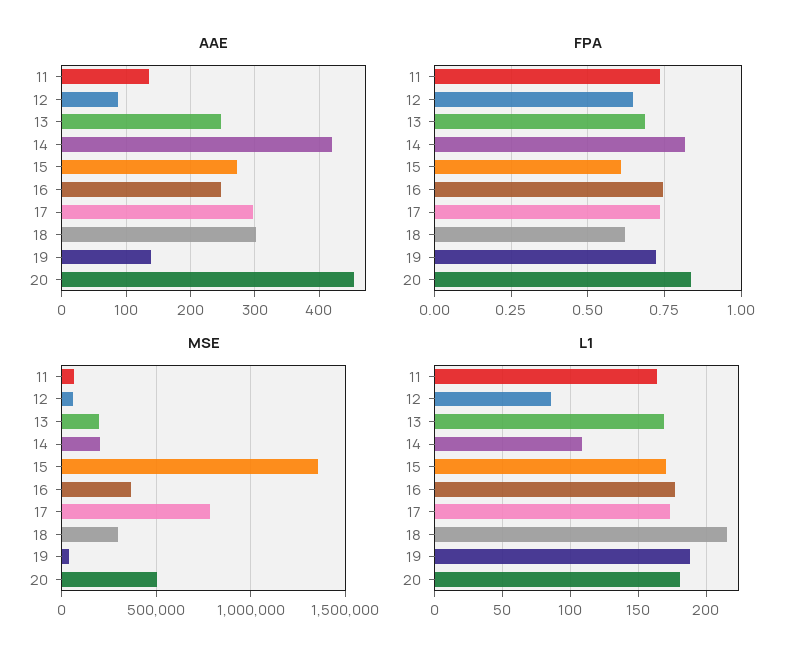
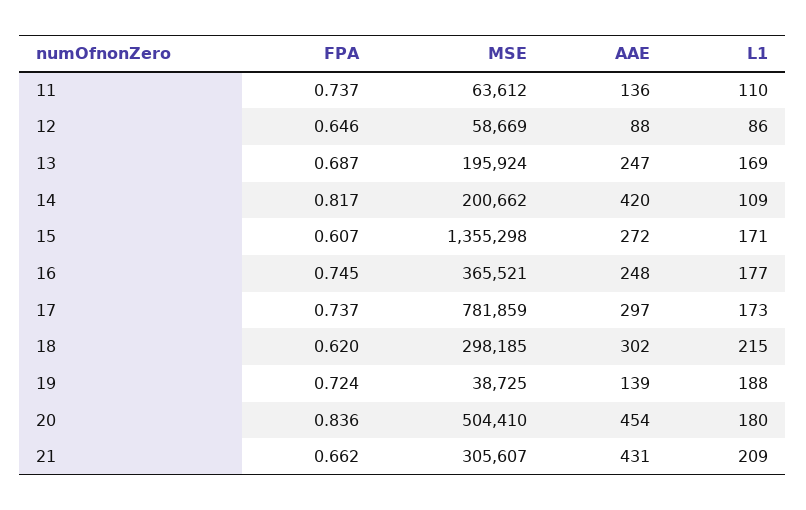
L1, 11: 165 -> 110
FPA, 21: none -> 0.662
MSE, 21: none -> 305607
AAE, 21: none -> 431
L1, 21: none -> 209

